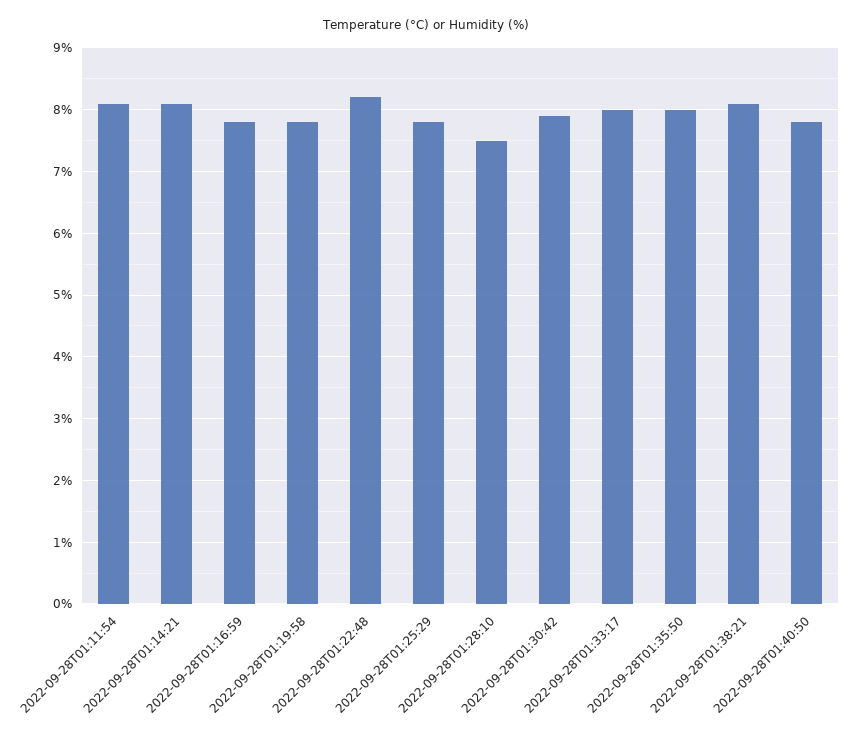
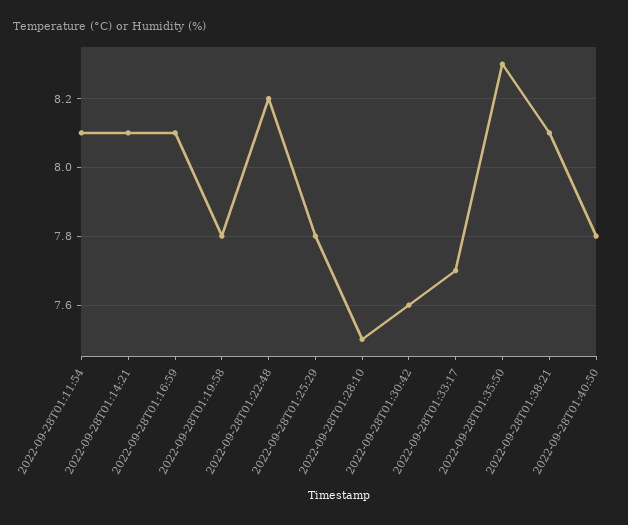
2022-09-28T01:16:59: 7.8 -> 8.1
2022-09-28T01:30:42: 7.9 -> 7.6
2022-09-28T01:33:17: 8 -> 7.7
2022-09-28T01:35:50: 8 -> 8.3

